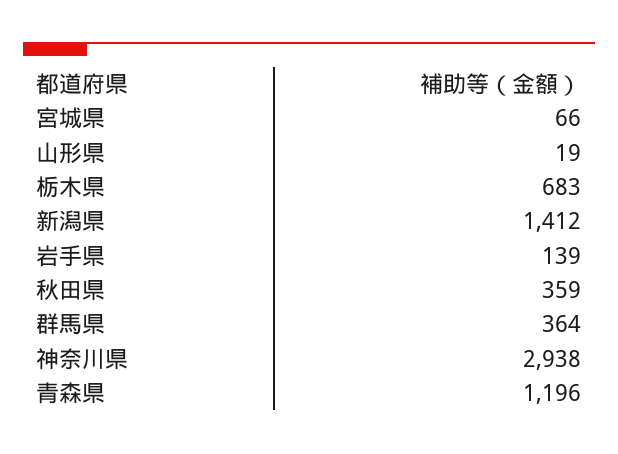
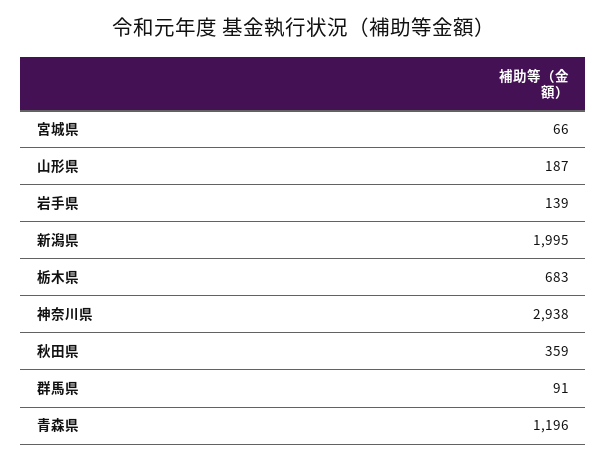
山形県: 19 -> 187
新潟県: 1412 -> 1995
群馬県: 364 -> 91

